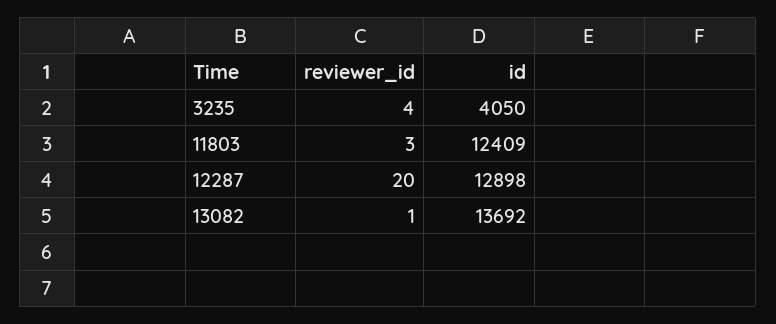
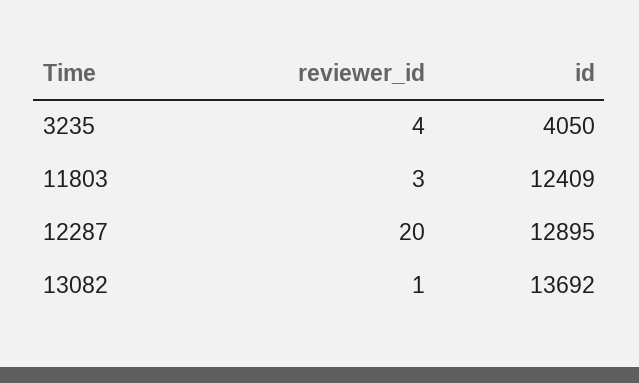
id, 12287: 12898 -> 12895

